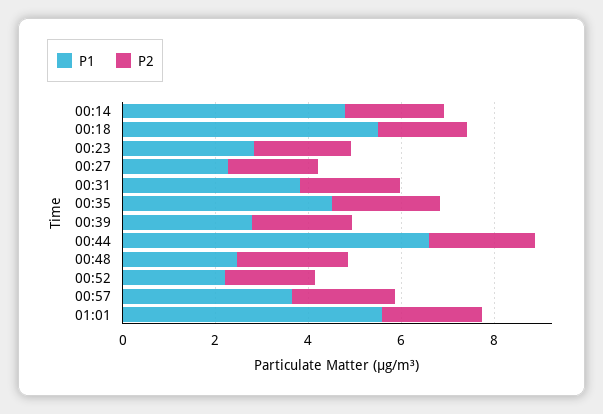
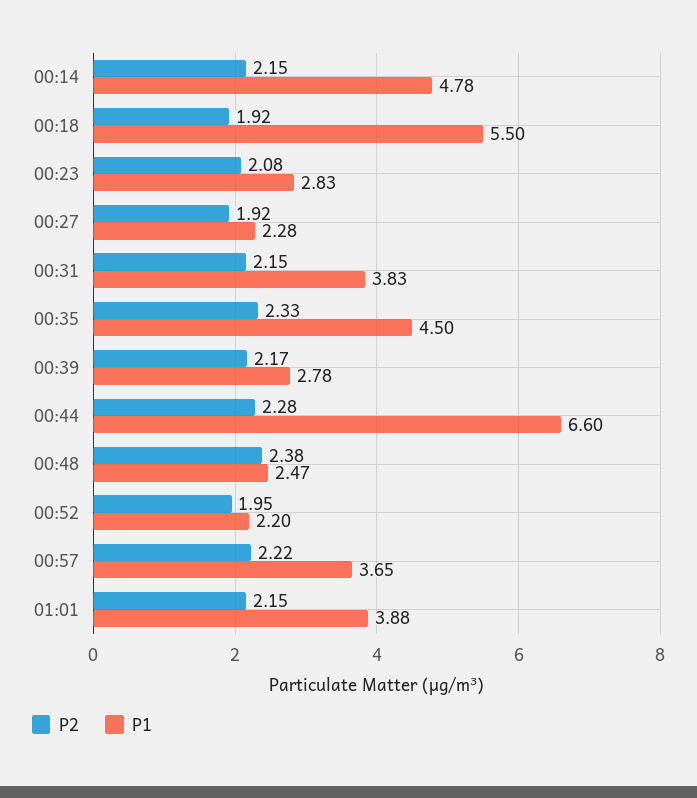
P1, 01:01: 5.5 -> 3.88

